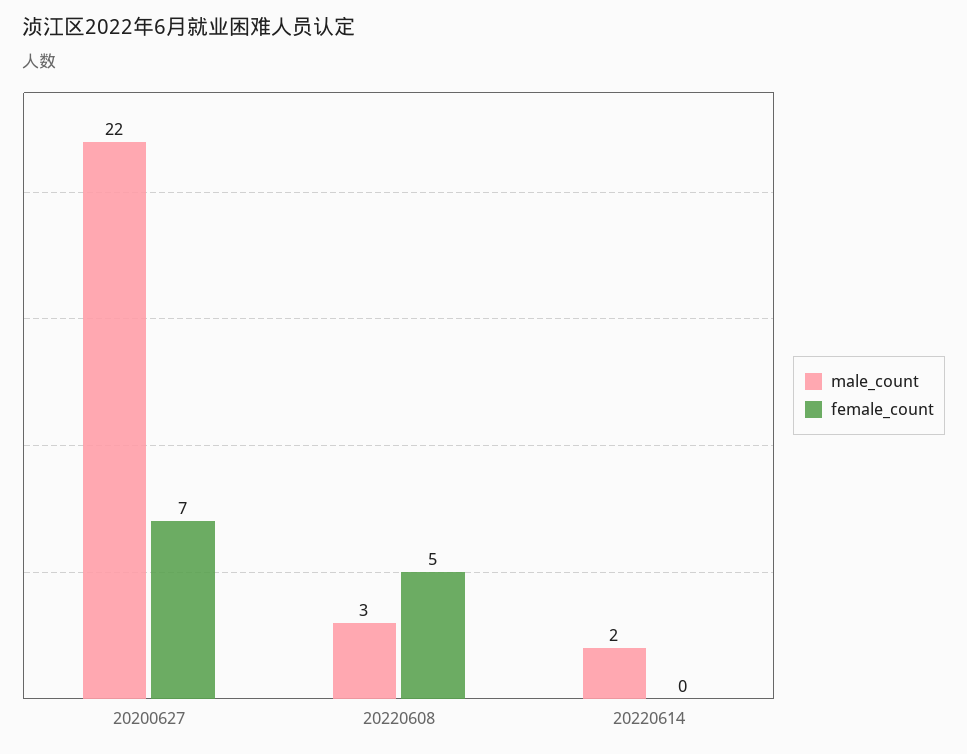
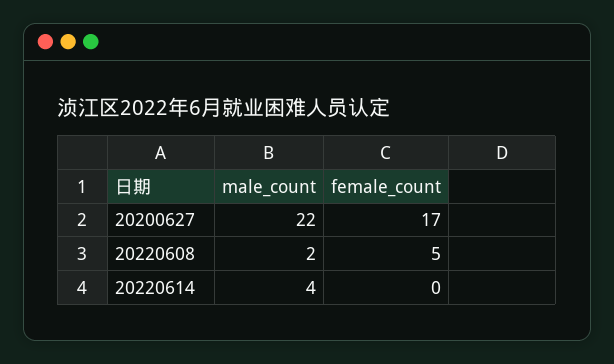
female_count, 20200627: 7 -> 17
male_count, 20220608: 3 -> 2
male_count, 20220614: 2 -> 4

